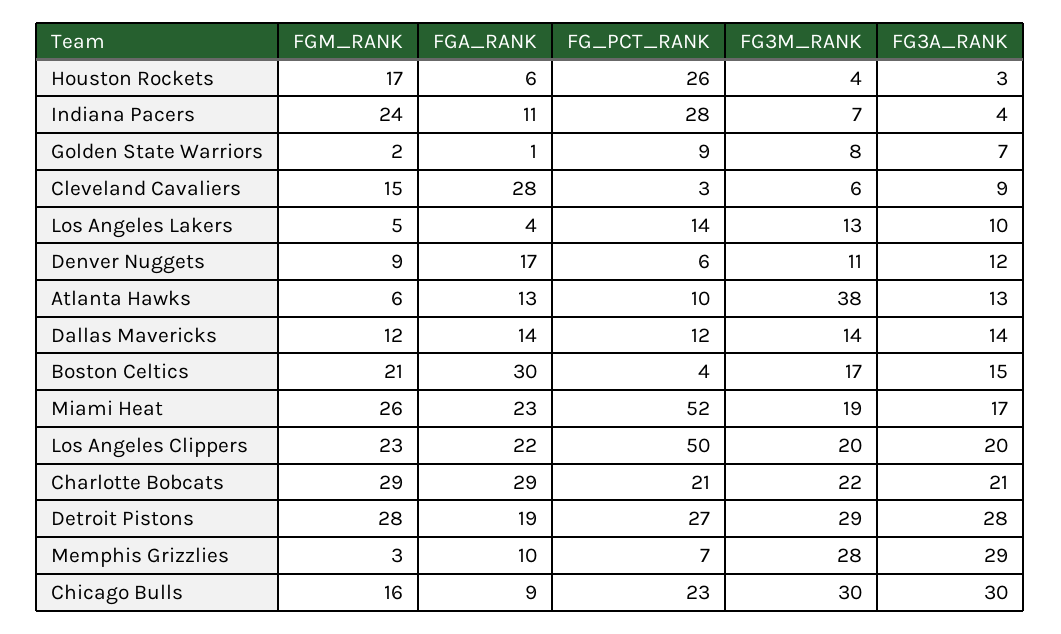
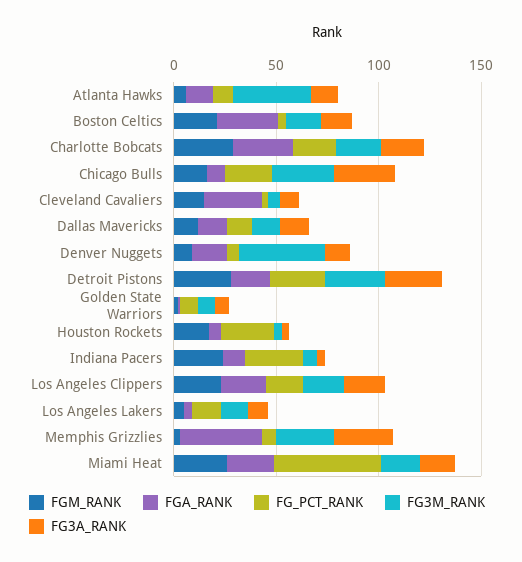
FG3M_RANK, Denver Nuggets: 11 -> 40
FG_PCT_RANK, Los Angeles Clippers: 50 -> 20
FGA_RANK, Memphis Grizzlies: 10 -> 40

